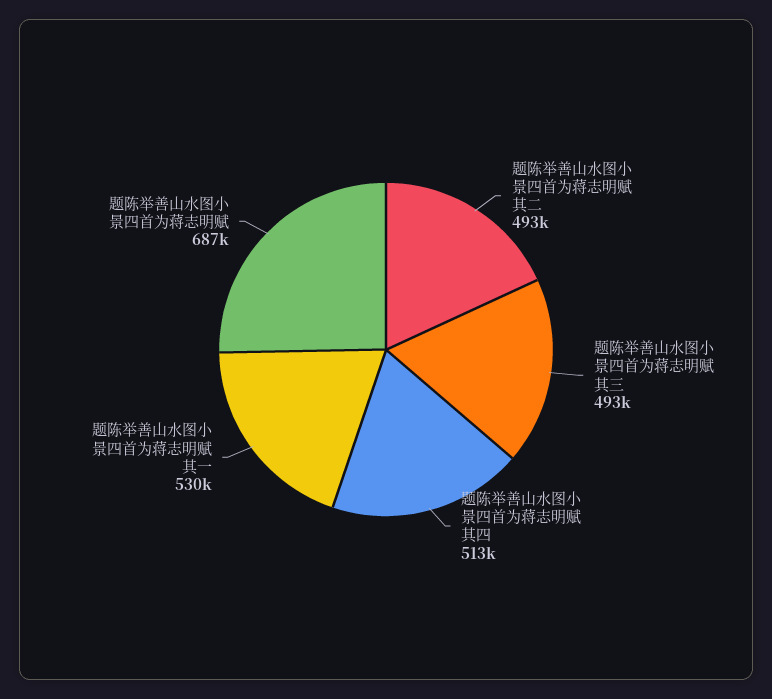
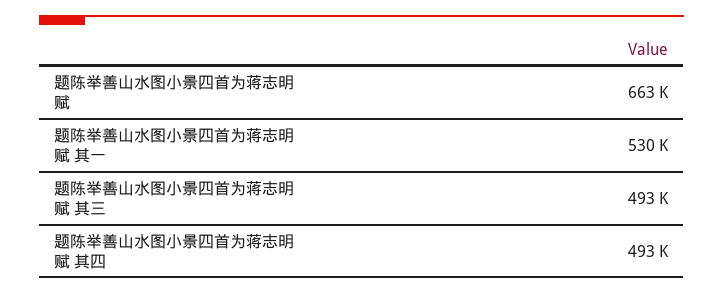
题陈举善山水图小景四首为蒋志明赋 其二: 493000 -> none
题陈举善山水图小景四首为蒋志明赋 其四: 513000 -> 493000
题陈举善山水图小景四首为蒋志明赋: 687000 -> 663000

